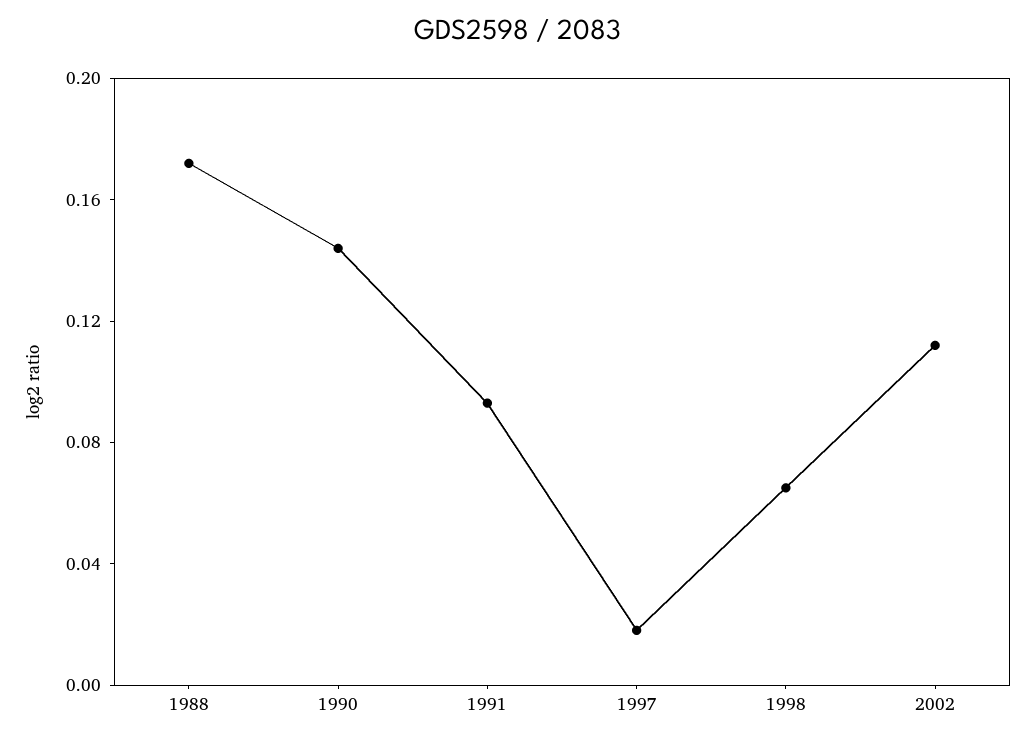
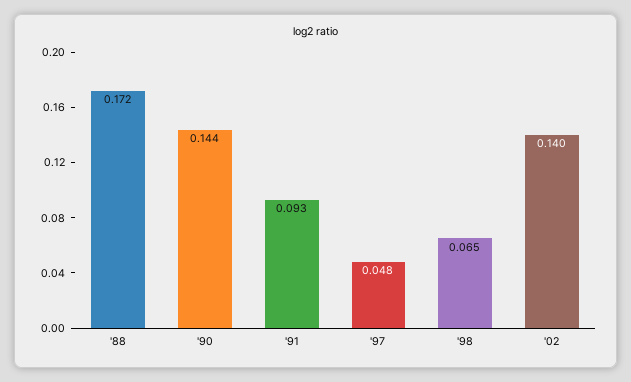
1997: 0.02 -> 0.048
2002: 0.11 -> 0.14

